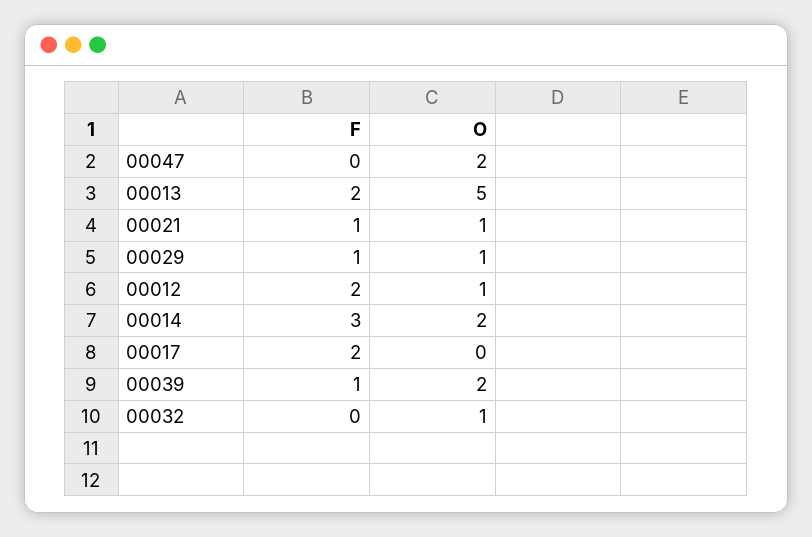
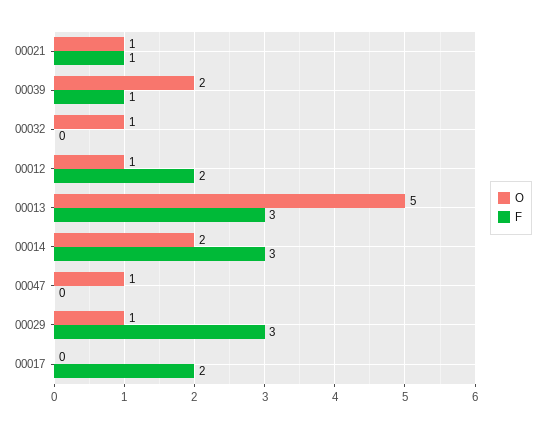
O, 00047: 2 -> 1
F, 00013: 2 -> 3
F, 00029: 1 -> 3

